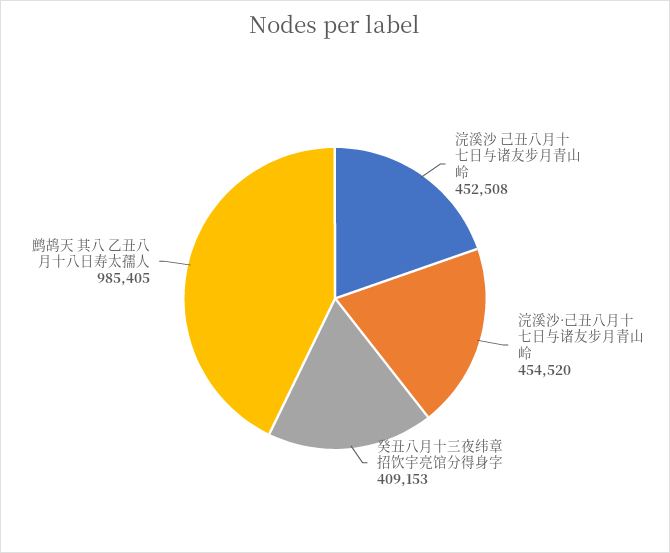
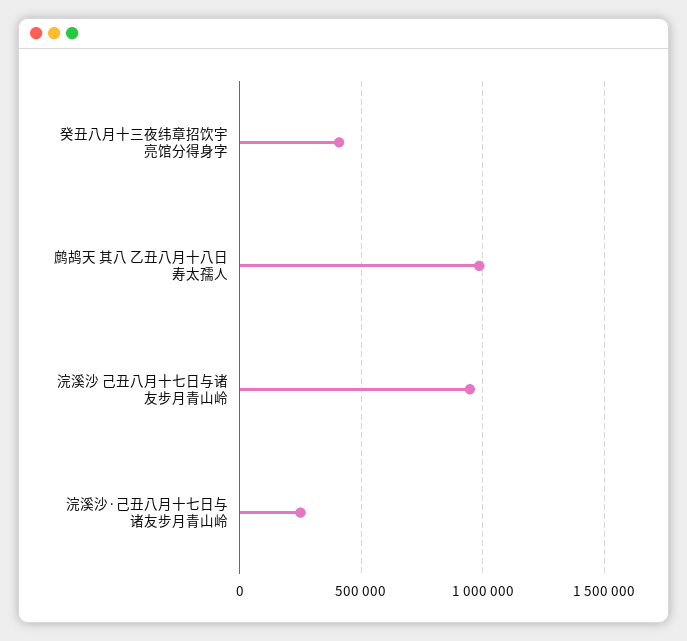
浣溪沙 己丑八月十七日与诸友步月青山岭: 452508 -> 950000
浣溪沙·己丑八月十七日与诸友步月青山岭: 454520 -> 250000

